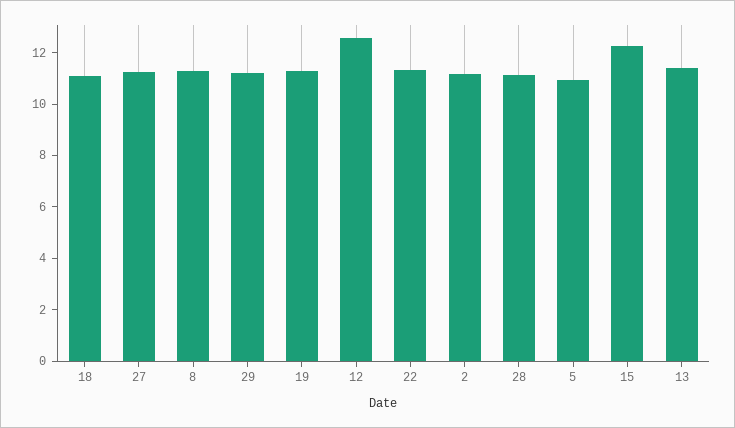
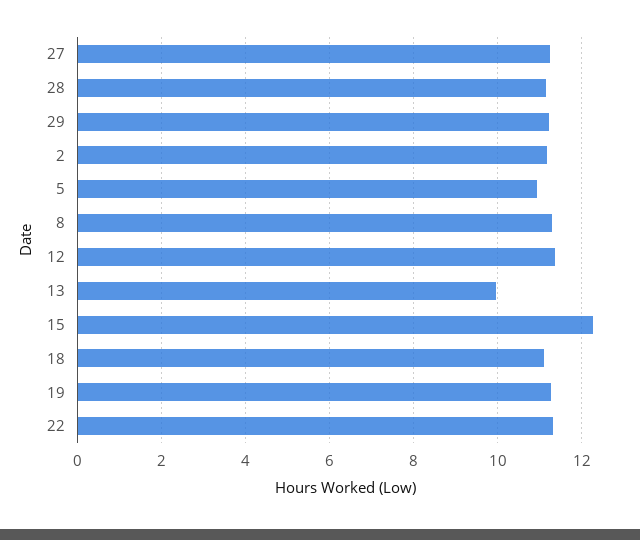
12: 12.5 -> 11.4
13: 11.5 -> 10

